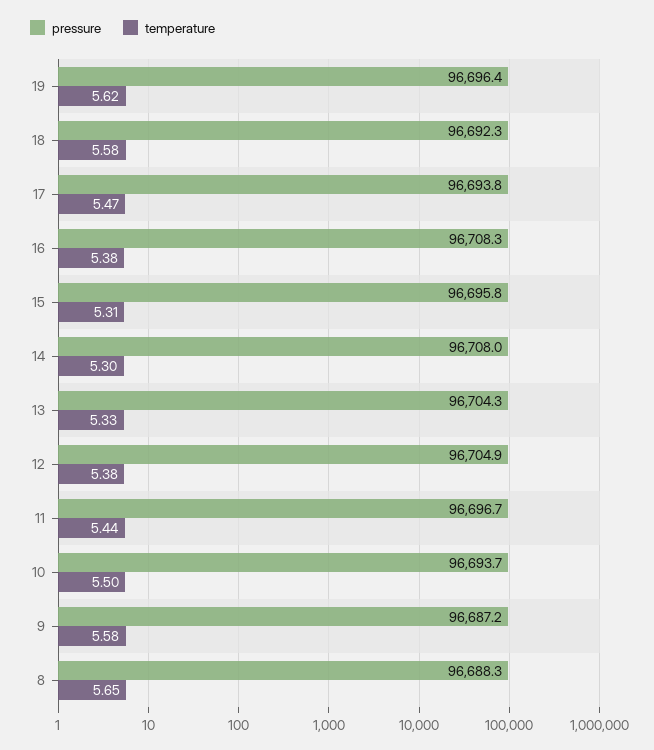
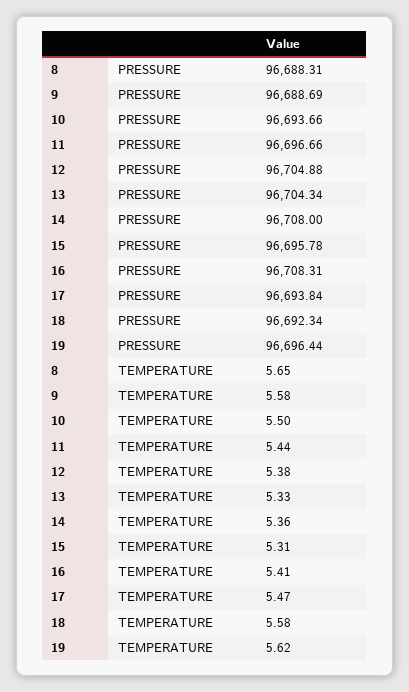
temperature, 16: 5.38 -> 5.41
temperature, 14: 5.3 -> 5.36
pressure, 9: 96687.2 -> 96688.69

